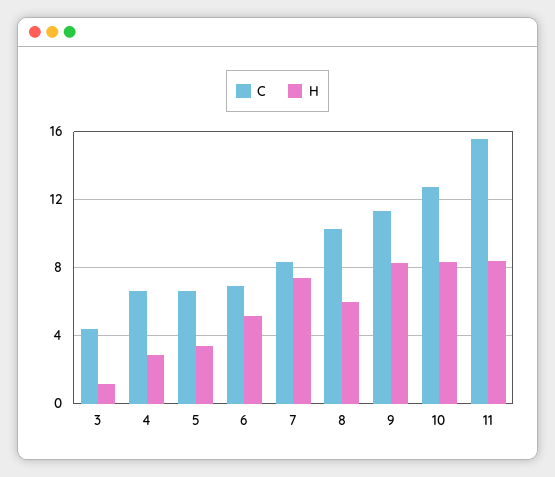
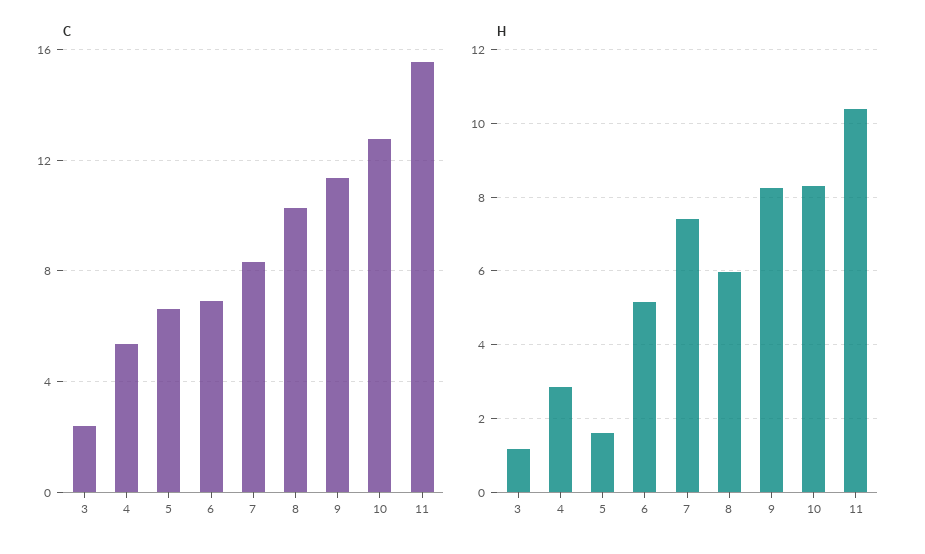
C, 3: 4.5 -> 2.5
C, 4: 6.5 -> 5.5
H, 5: 3.5 -> 1.6
H, 11: 8.5 -> 10.4

